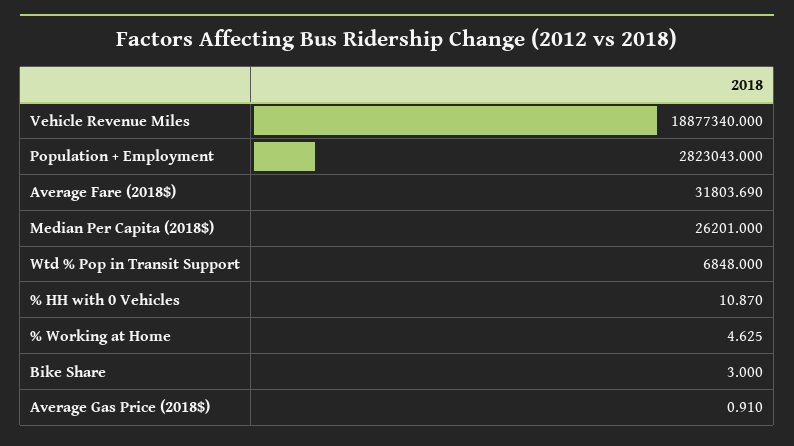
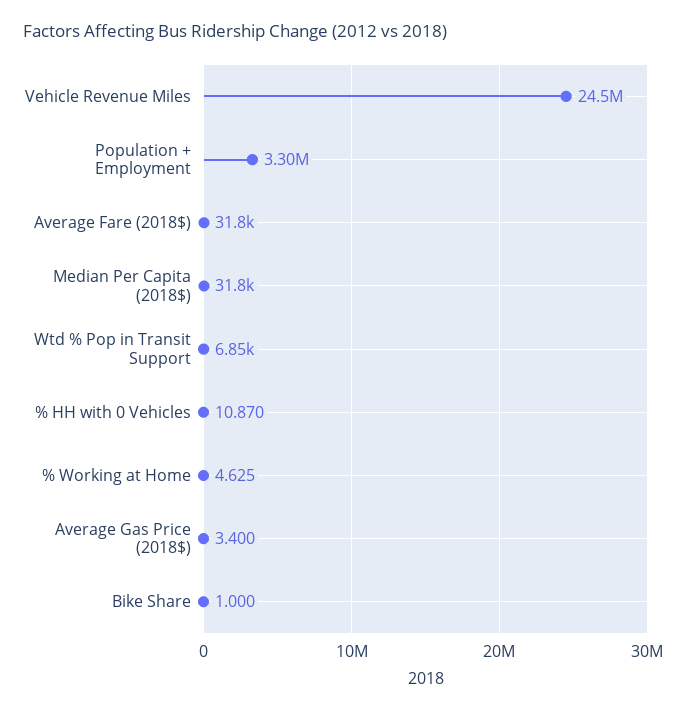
Vehicle Revenue Miles: 18877340 -> 24500000
Population + Employment: 2823043 -> 3300000
Median Per Capita (2018$): 26201 -> 31800
Bike Share: 3 -> 1
Average Gas Price (2018$): 0.91 -> 3.4

